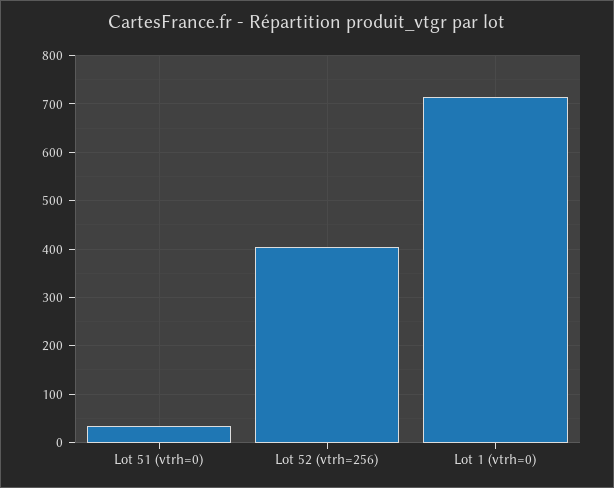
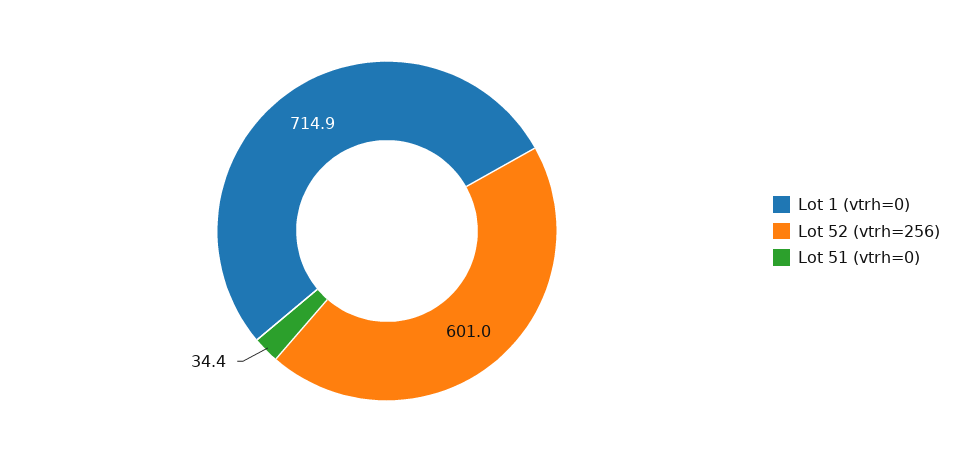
Lot 52 (vtrh=256): 400 -> 601

